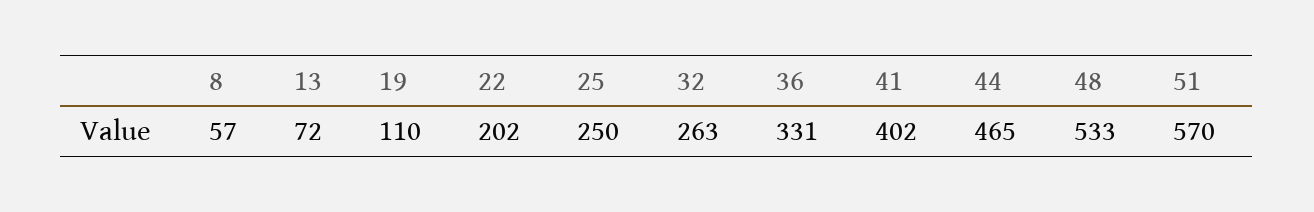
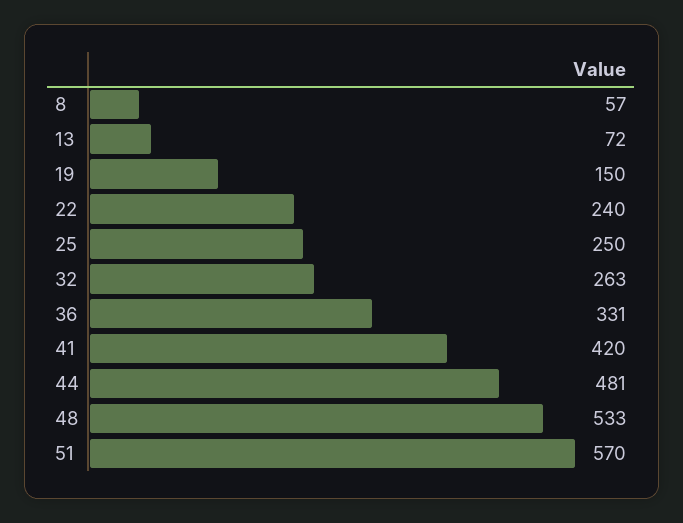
19: 110 -> 150
22: 202 -> 240
41: 402 -> 420
44: 465 -> 481

